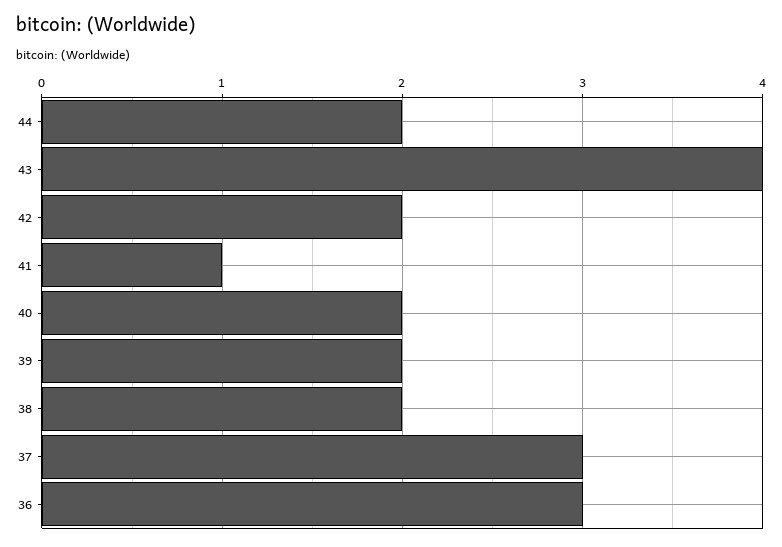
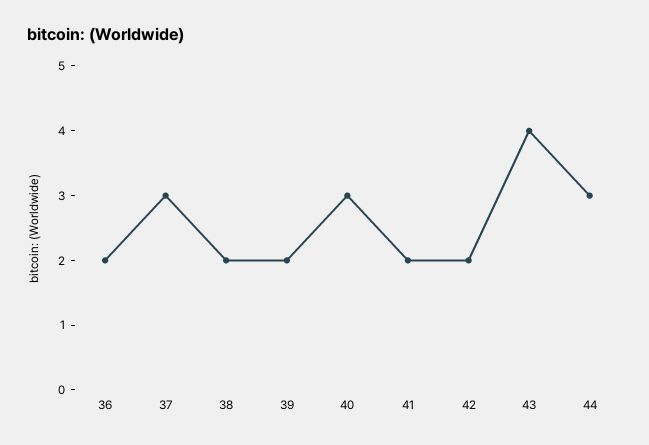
44: 2 -> 3
41: 1 -> 2
40: 2 -> 3
36: 3 -> 2

